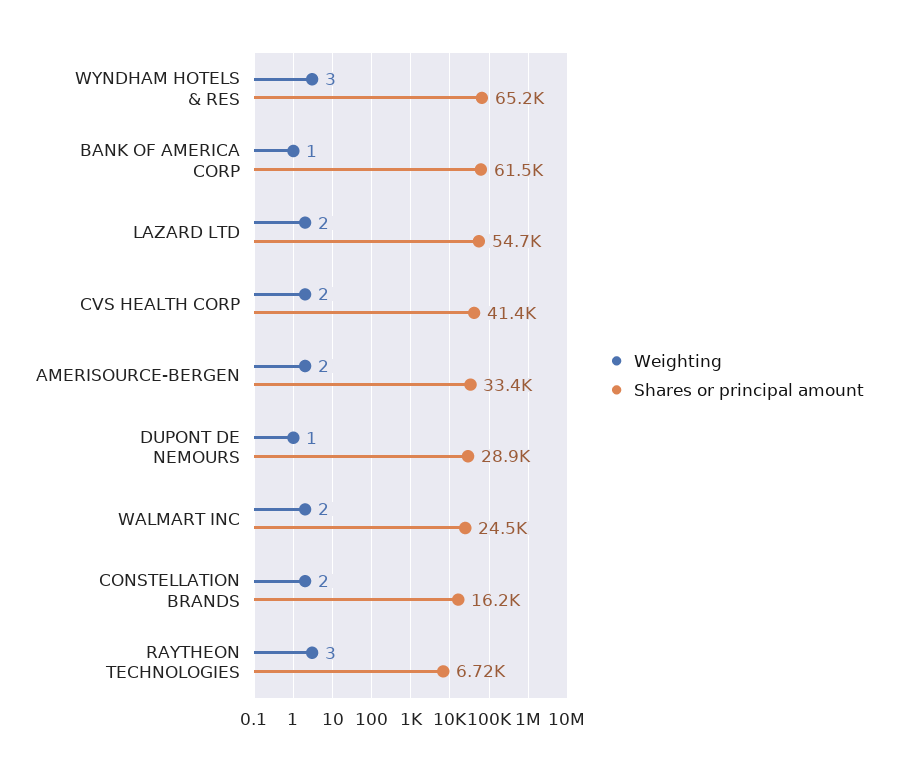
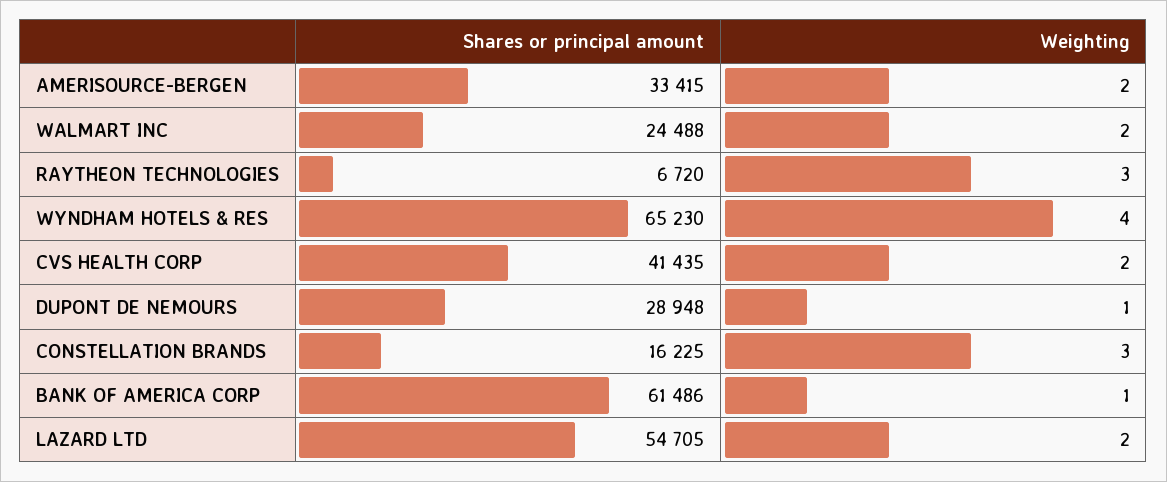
Weighting, WYNDHAM HOTELS & RES: 3 -> 4
Weighting, CONSTELLATION BRANDS: 2 -> 3

